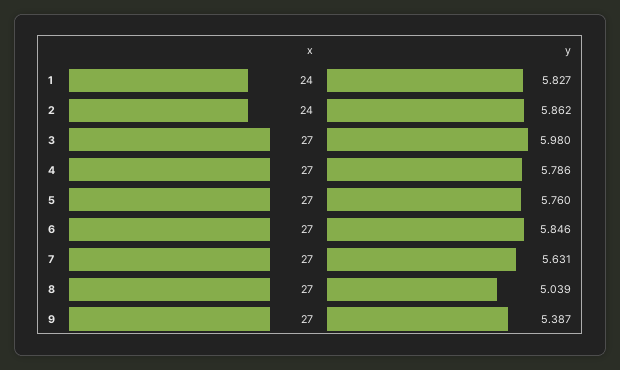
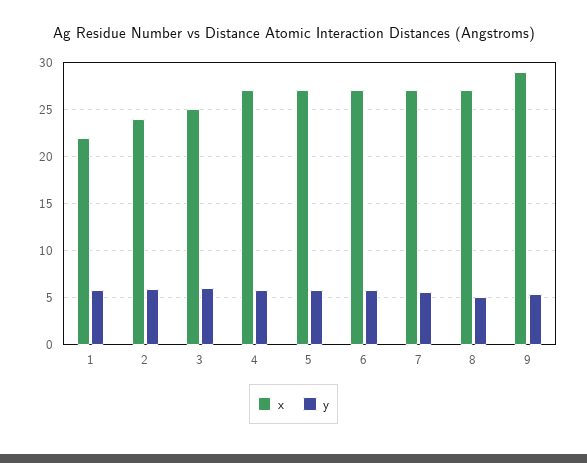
x, 1: 24 -> 22
x, 3: 27 -> 25
x, 9: 27 -> 29

